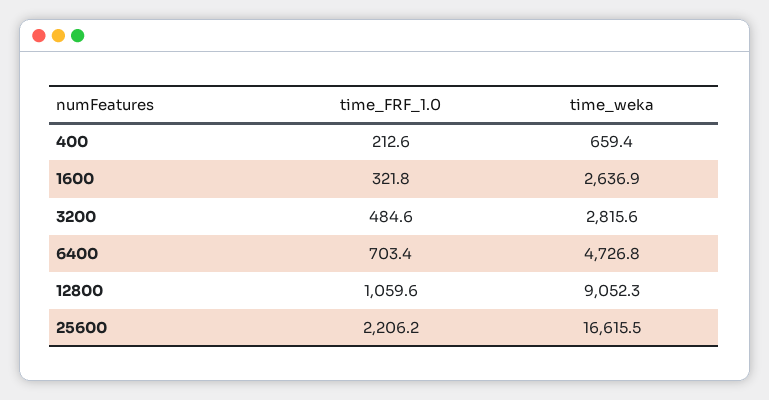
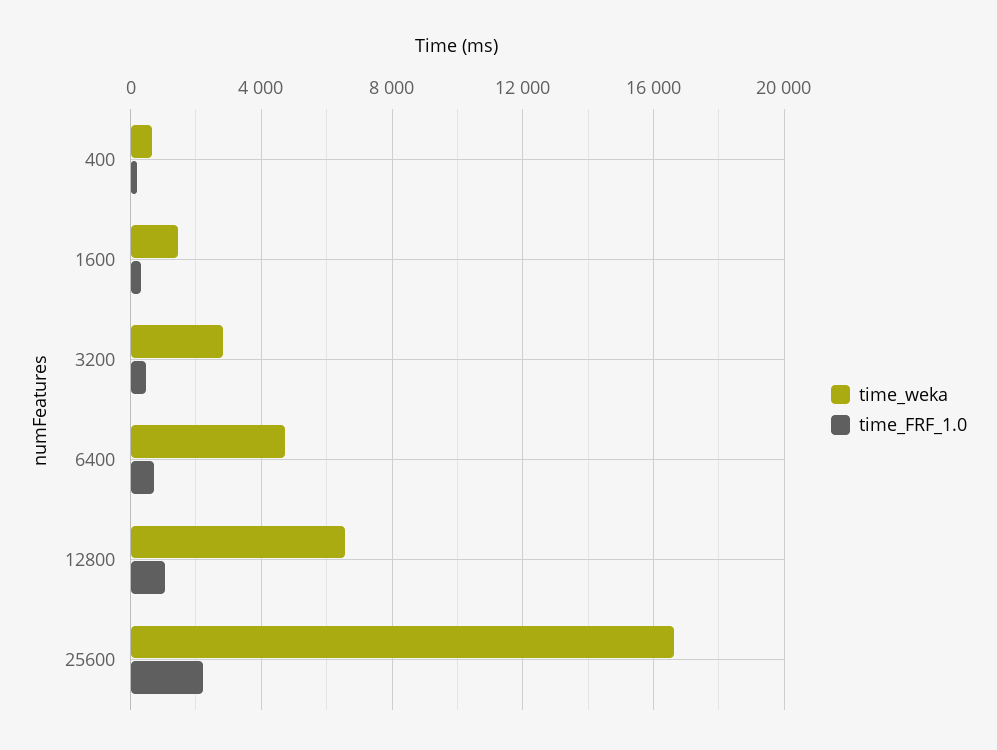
time_weka, 1600: 2636.9 -> 1500
time_weka, 12800: 9052.3 -> 6500

